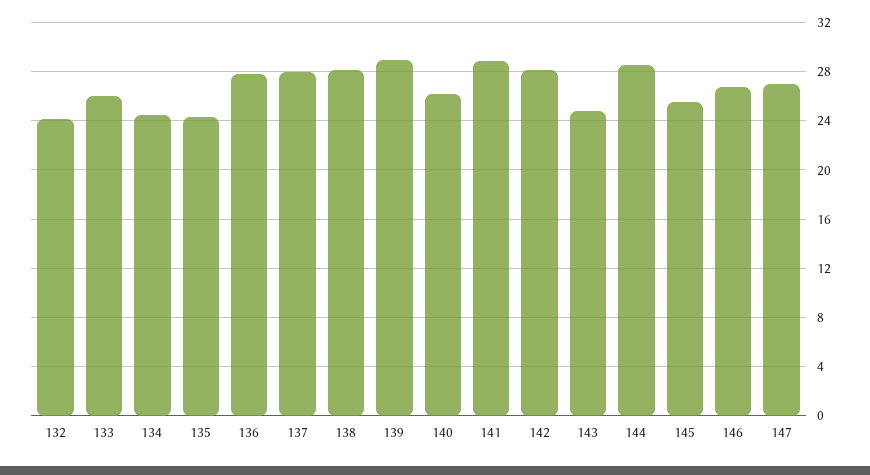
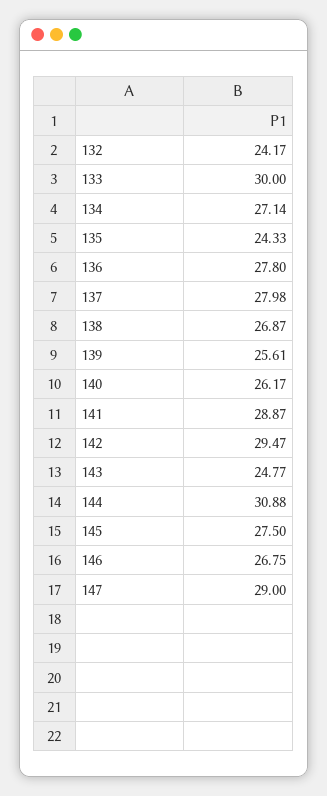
133: 26 -> 30
134: 24.5 -> 27.14
138: 28 -> 26.87
139: 29 -> 25.61
142: 28 -> 29.47
144: 28.5 -> 30.88
145: 25.5 -> 27.5
147: 27 -> 29

